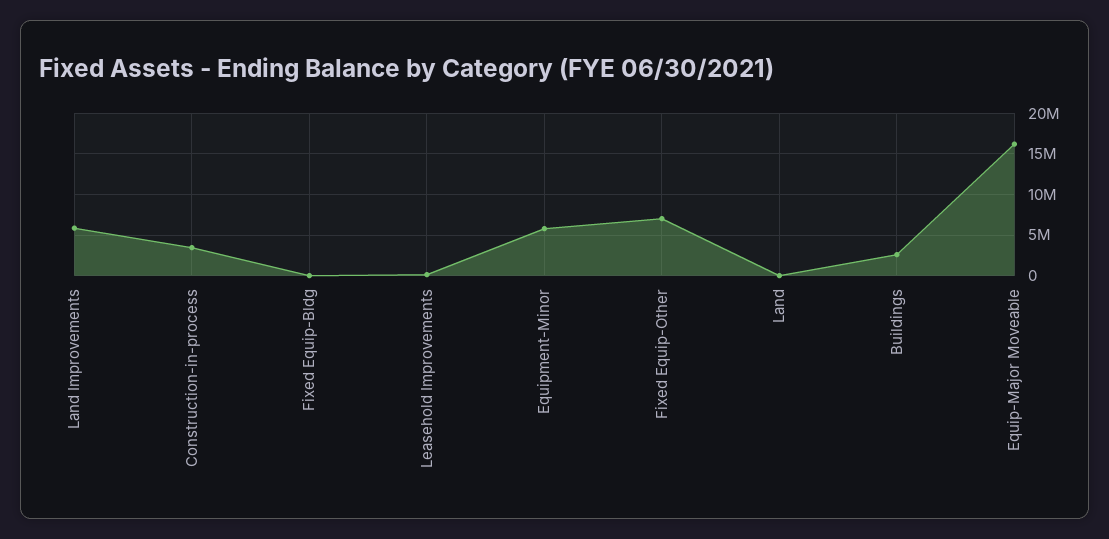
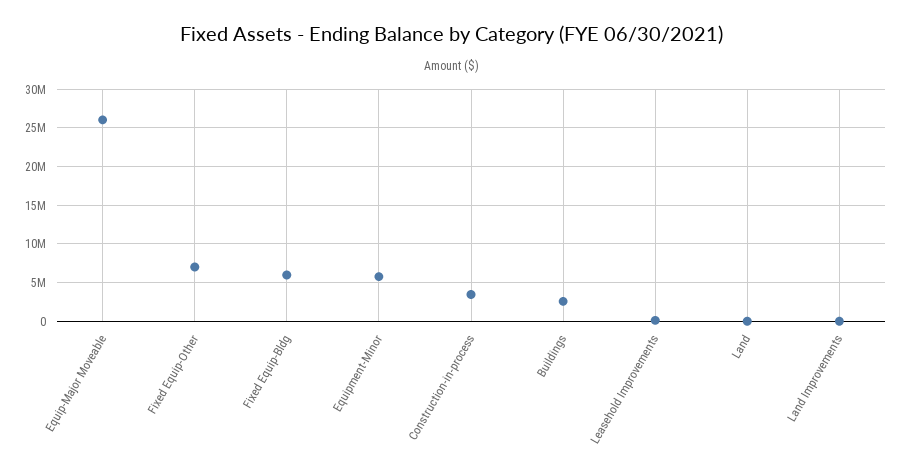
Land Improvements: 6000000 -> 0
Fixed Equip-Bldg: 0 -> 6000000
Equip-Major Moveable: 16000000 -> 26000000

